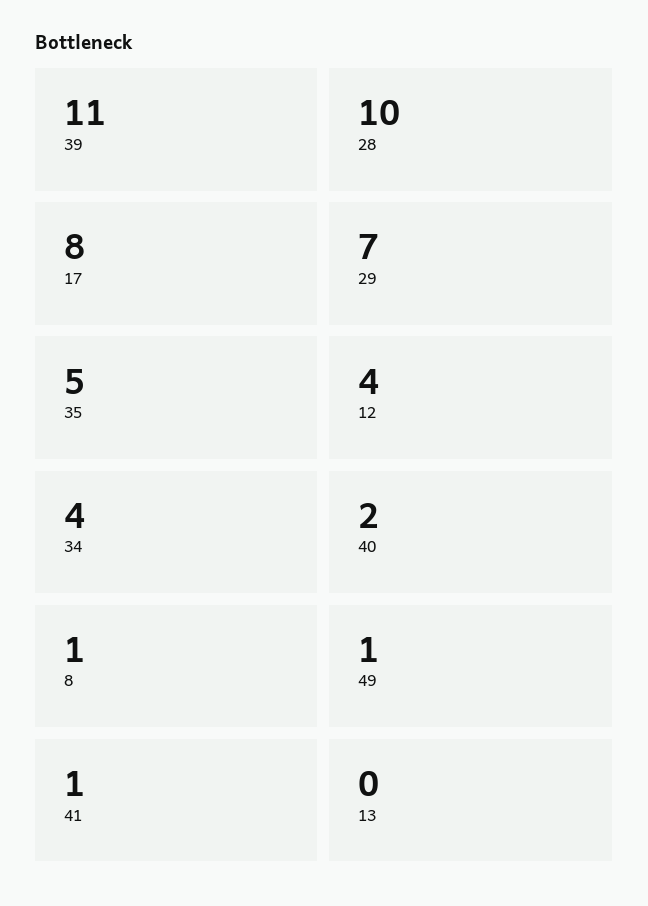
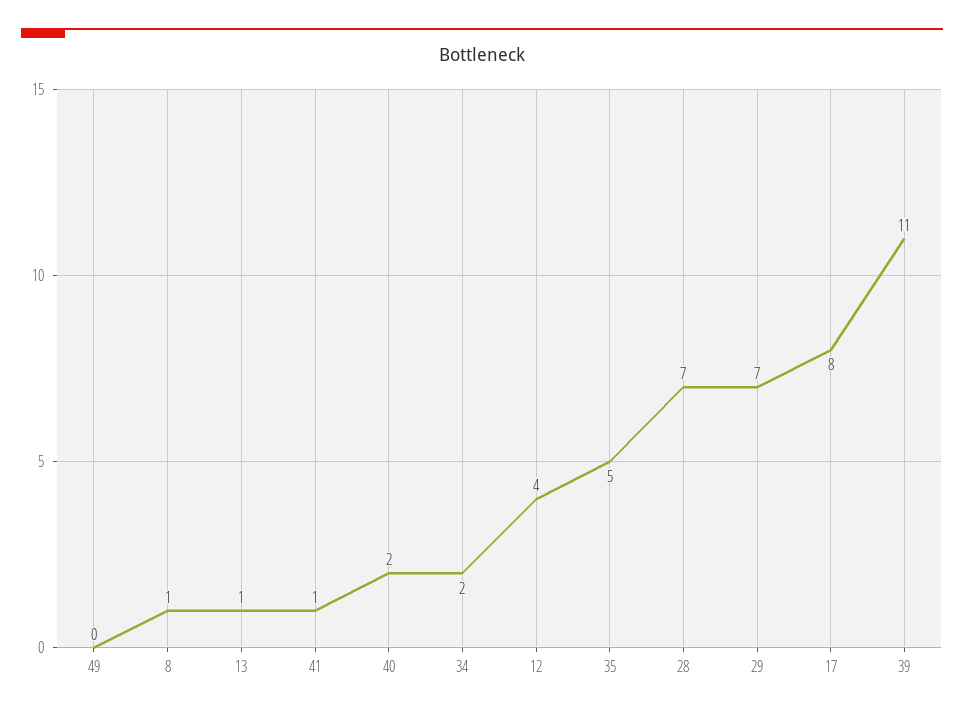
28: 10 -> 7
34: 4 -> 2
49: 1 -> 0
13: 0 -> 1

